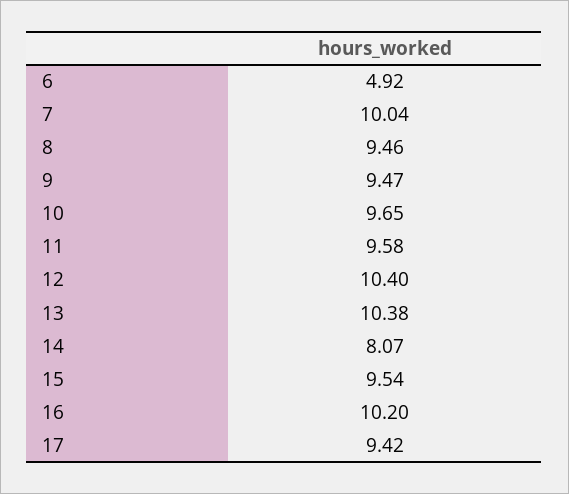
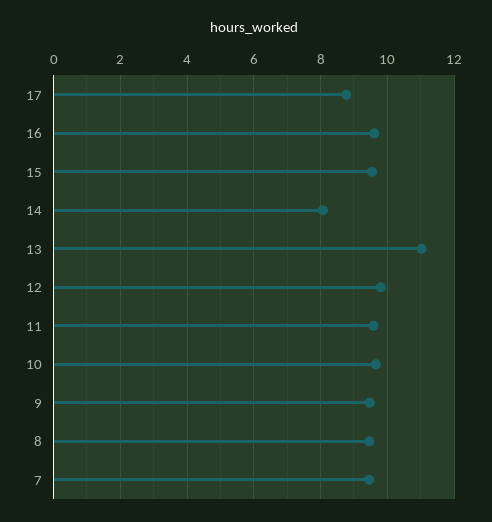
6: 4.92 -> none
7: 10.04 -> 9.4
12: 10.4 -> 9.8
13: 10.38 -> 11
16: 10.2 -> 9.6
17: 9.42 -> 8.8

